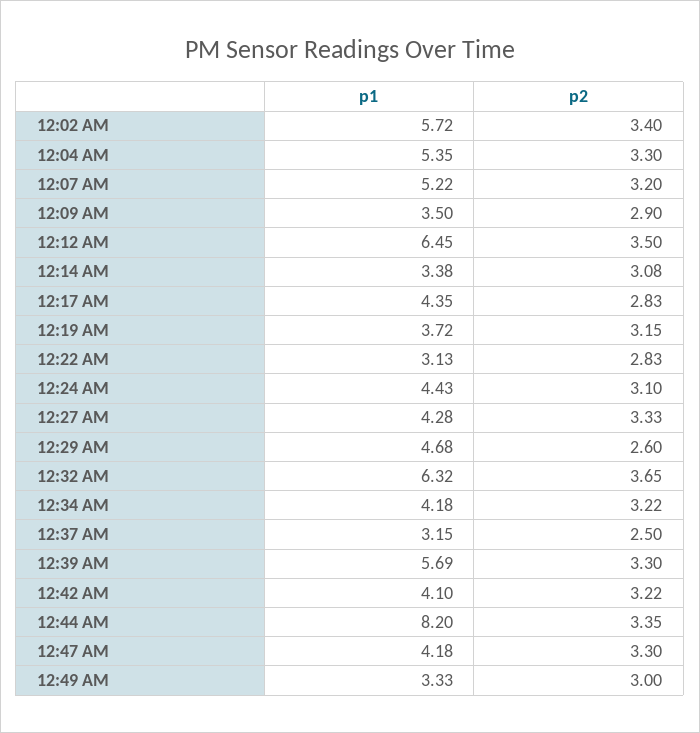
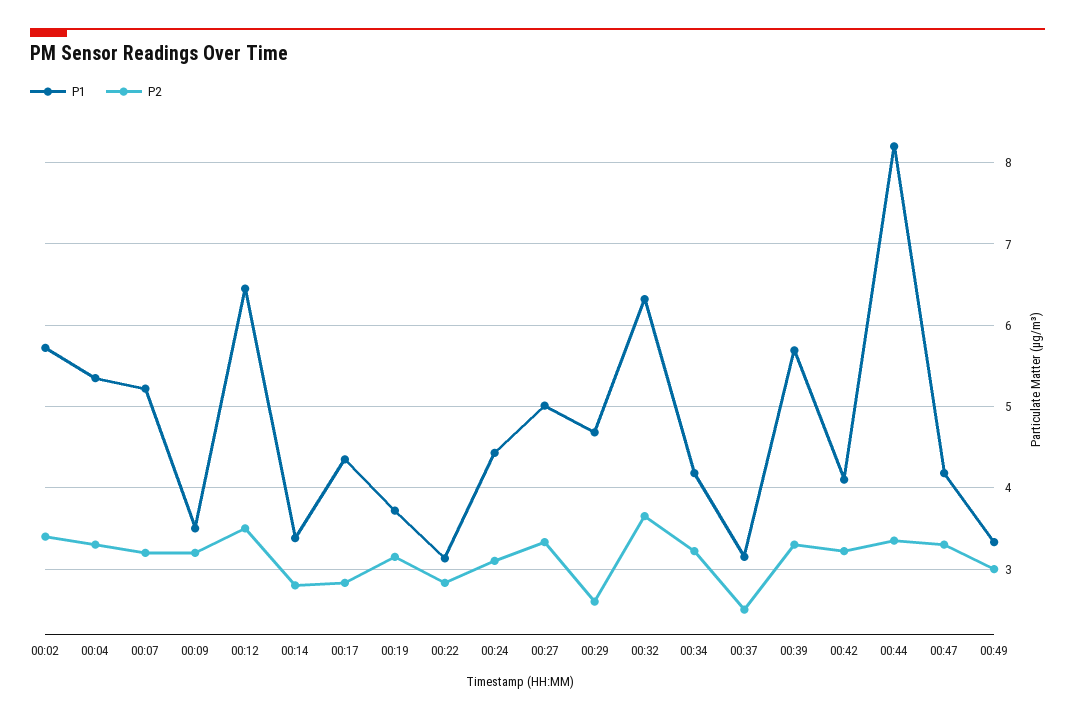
p2, 12:09 AM: 2.9 -> 3.2
p2, 12:14 AM: 3.08 -> 2.8
p1, 12:27 AM: 4.28 -> 5

